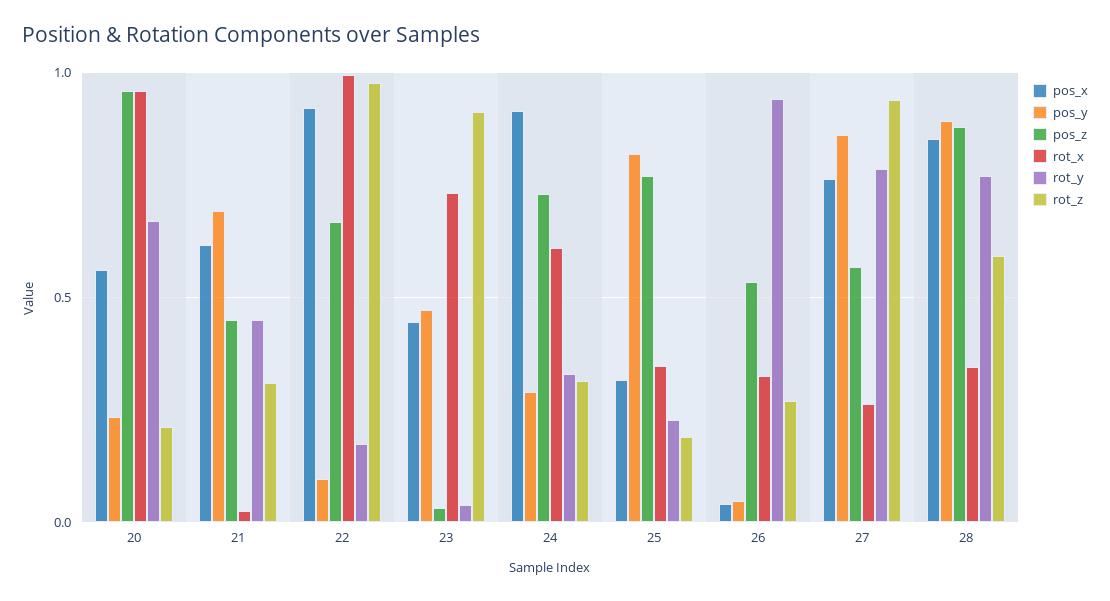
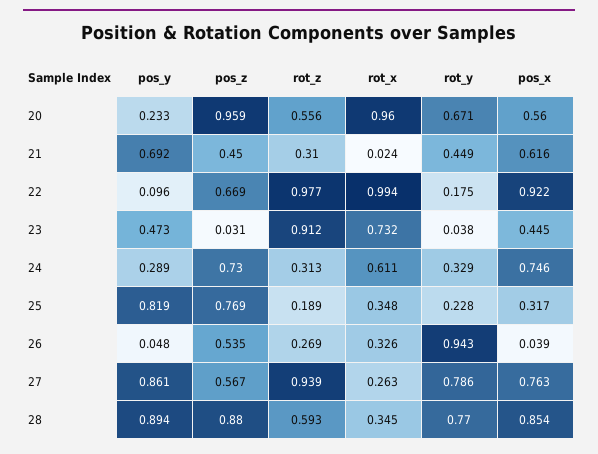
rot_z, 20: 0.2 -> 0.556
pos_x, 24: 0.9 -> 0.746

